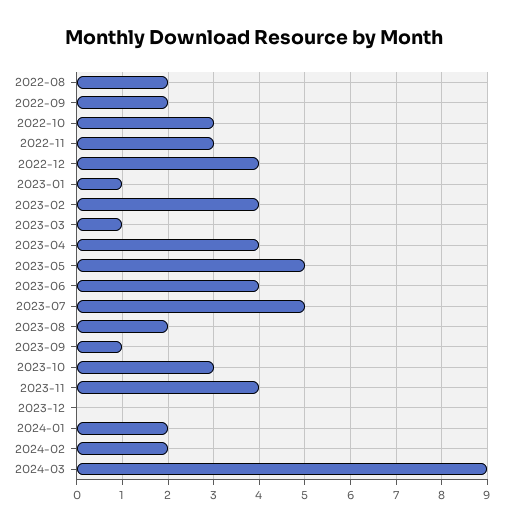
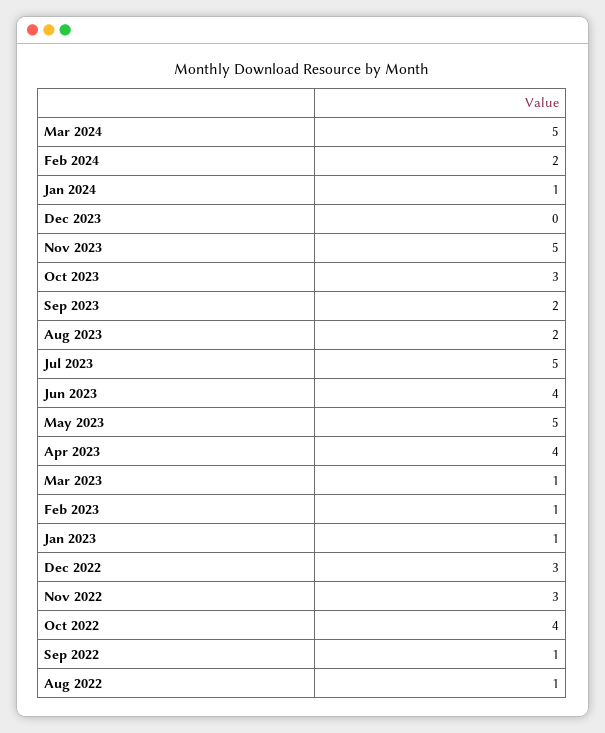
2022-08: 2 -> 1
2022-09: 2 -> 1
2022-10: 3 -> 4
2022-12: 4 -> 3
2023-02: 4 -> 1
2023-09: 1 -> 2
2023-11: 4 -> 5
2024-01: 2 -> 1
2024-03: 9 -> 5

